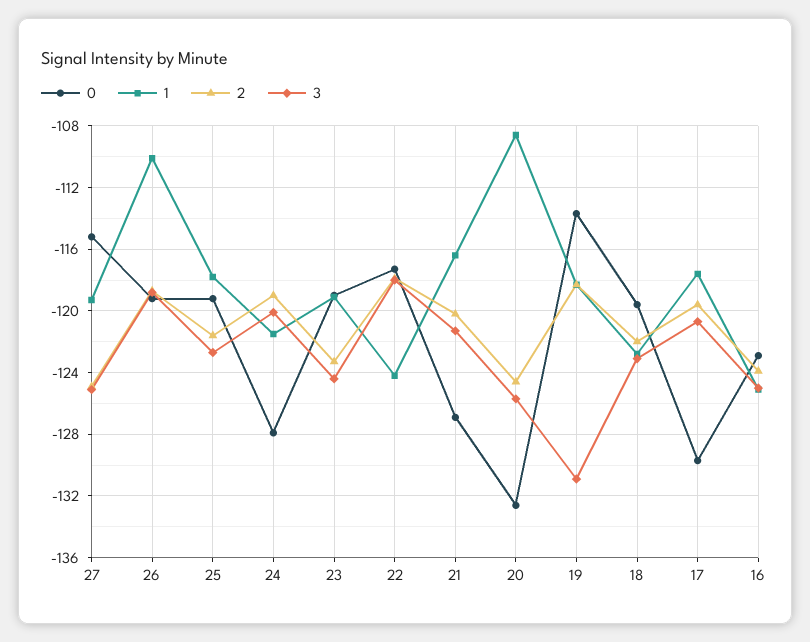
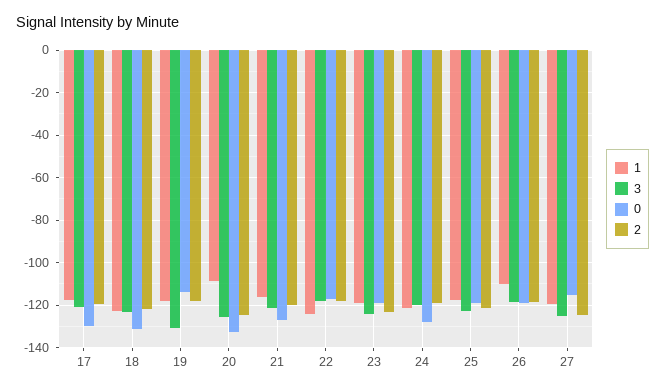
0, 18: -119.5 -> -130
0, 16: -123 -> none
1, 16: -125 -> none
2, 16: -124 -> none
3, 16: -125 -> none

